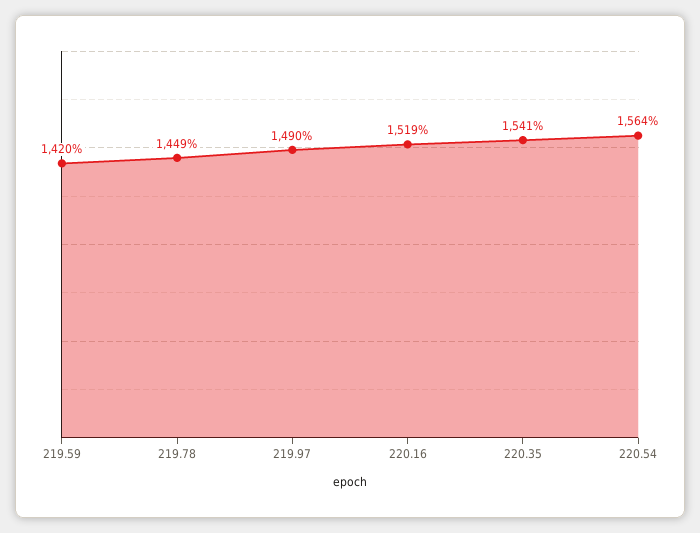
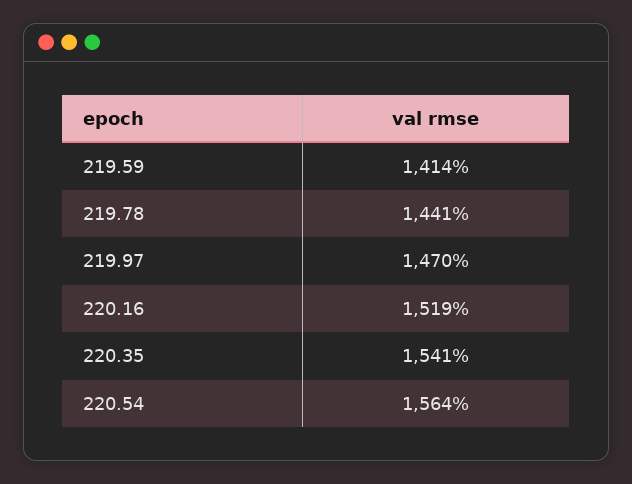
219.59: 1420 -> 1414
219.78: 1449 -> 1441
219.97: 1490 -> 1470

